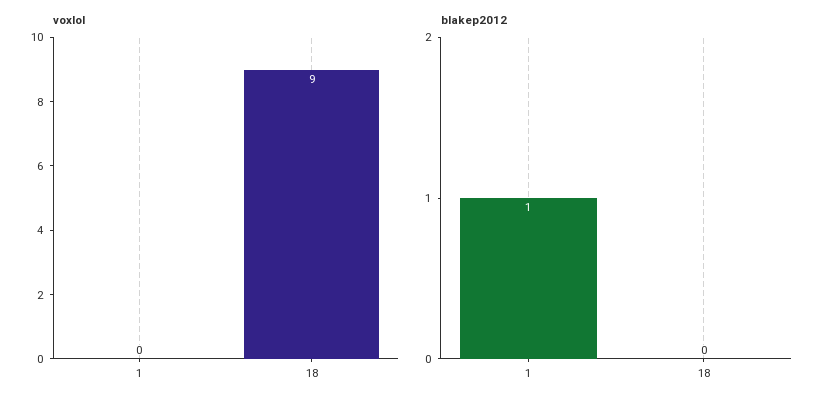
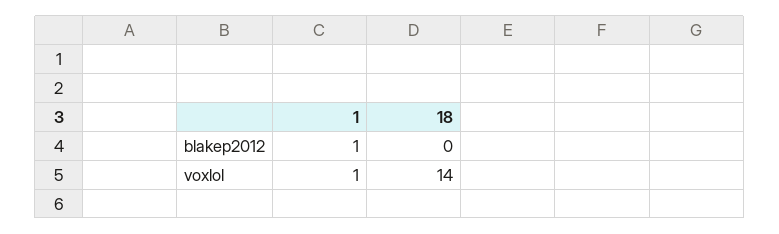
voxlol, 1: 0 -> 1
voxlol, 18: 9 -> 14

